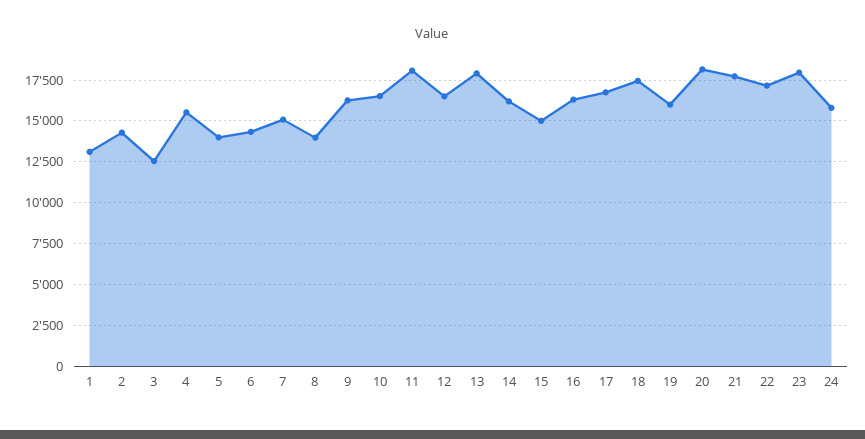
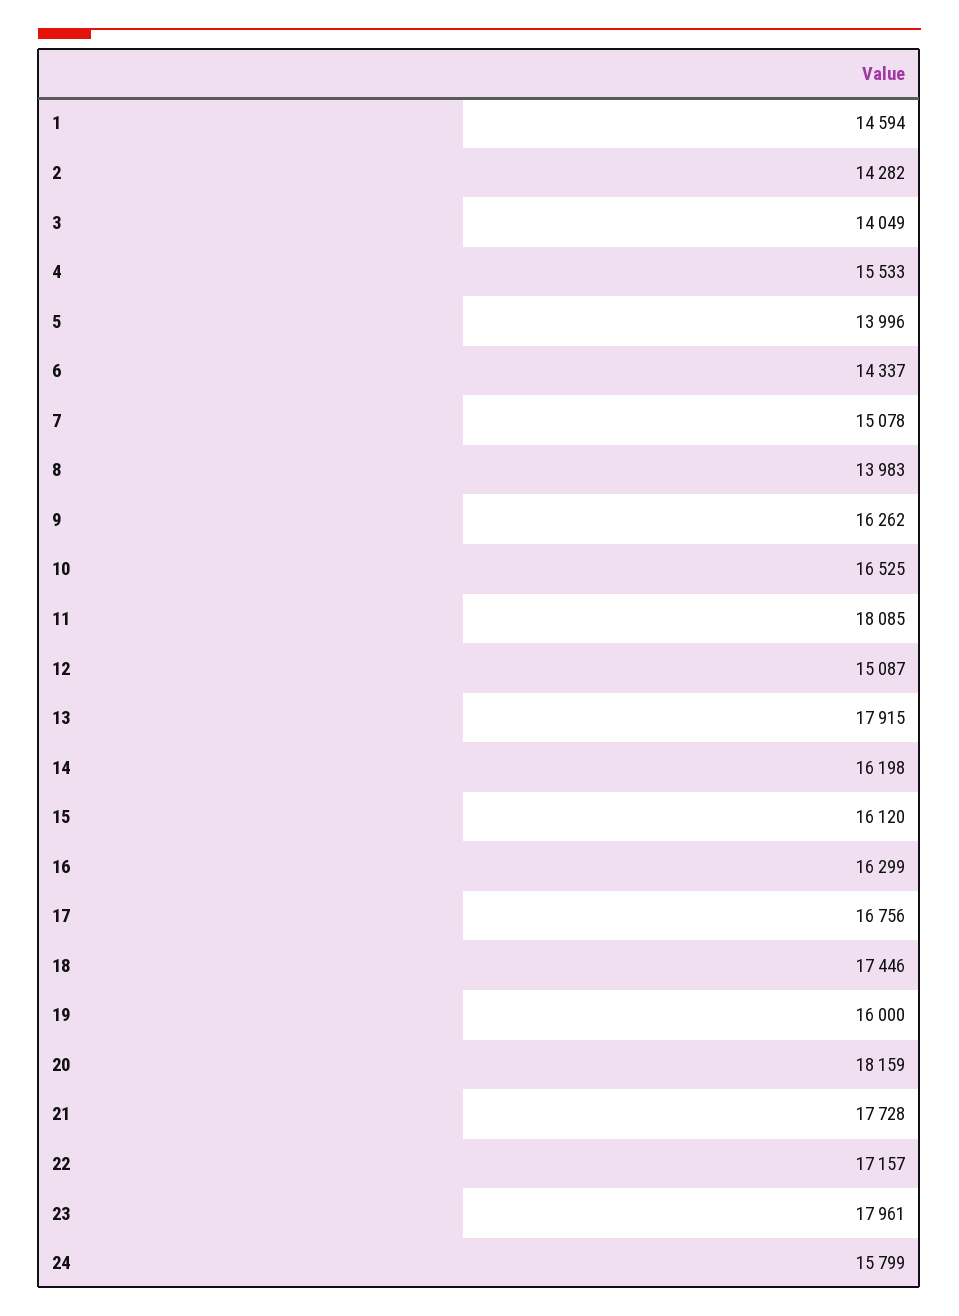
1: 13000 -> 14594
3: 12500 -> 14049
12: 16500 -> 15087
15: 15000 -> 16120

